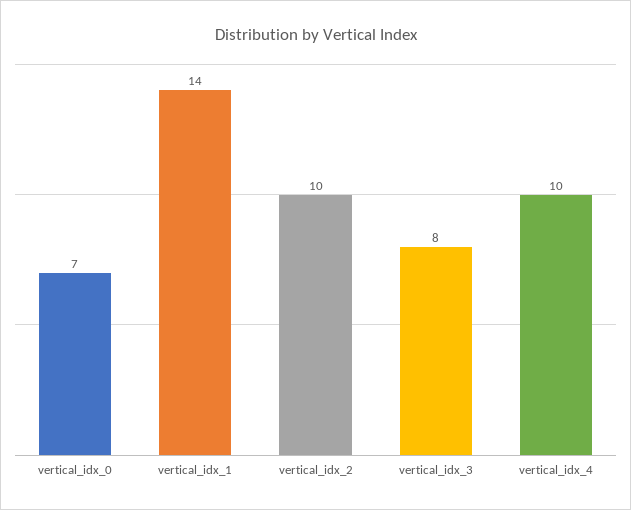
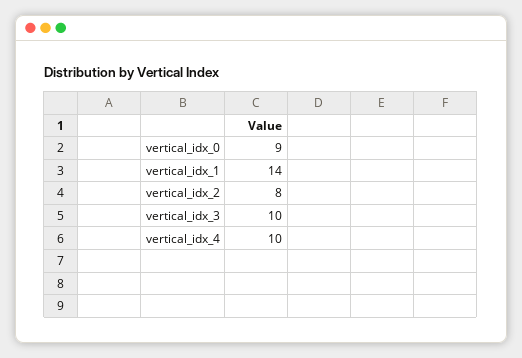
vertical_idx_0: 7 -> 9
vertical_idx_2: 10 -> 8
vertical_idx_3: 8 -> 10

